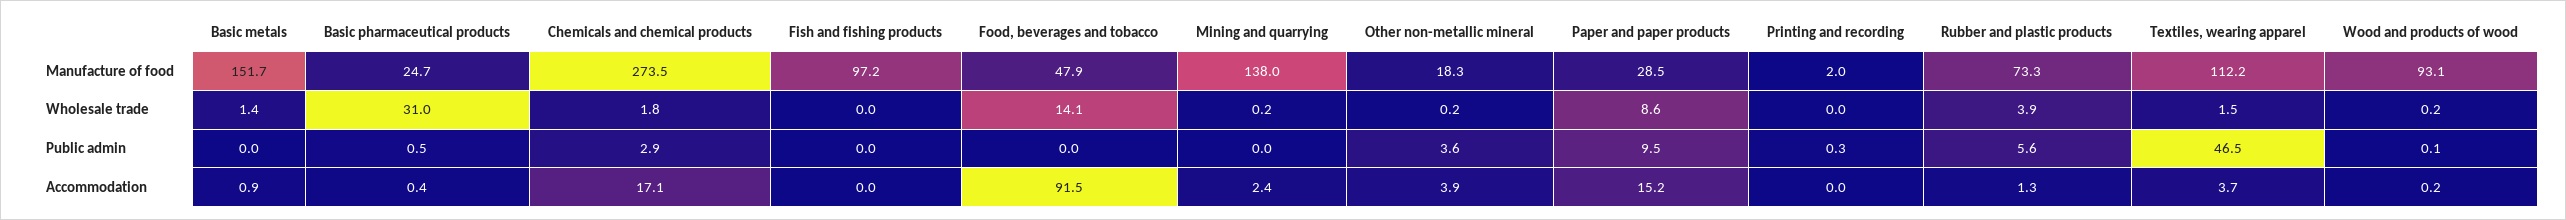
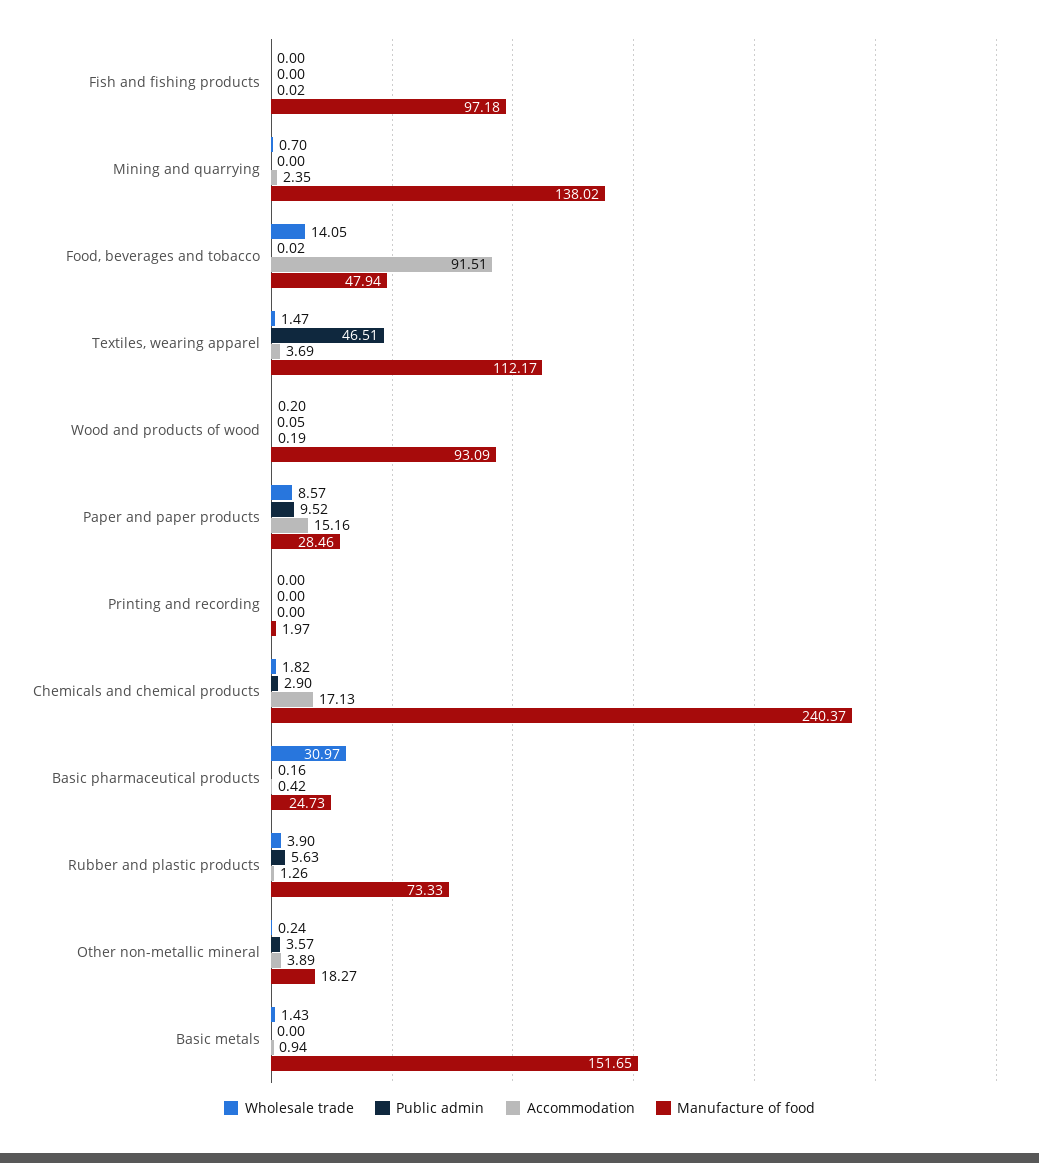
Manufacture of food, Chemicals and chemical products: 273.5 -> 240.37
Wholesale trade, Mining and quarrying: 0.2 -> 0.7
Public admin, Basic pharmaceutical products: 0.5 -> 0.16
Public admin, Printing and recording: 0.3 -> 0

